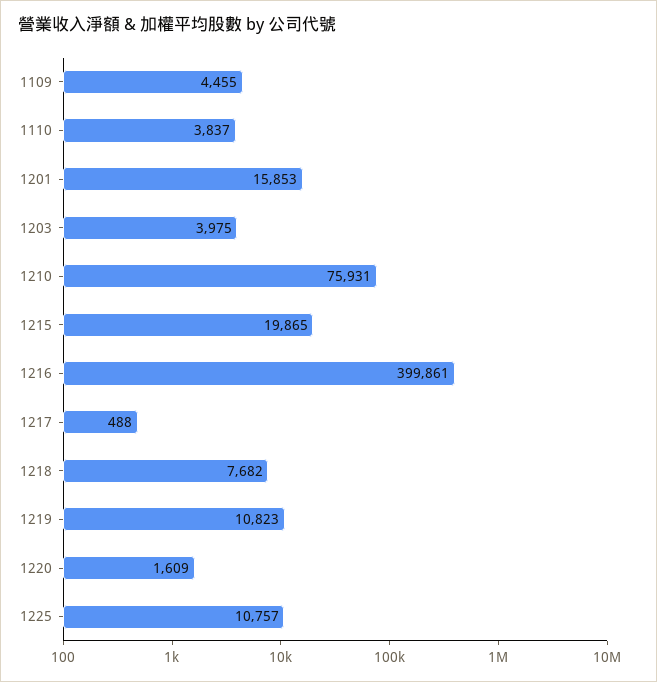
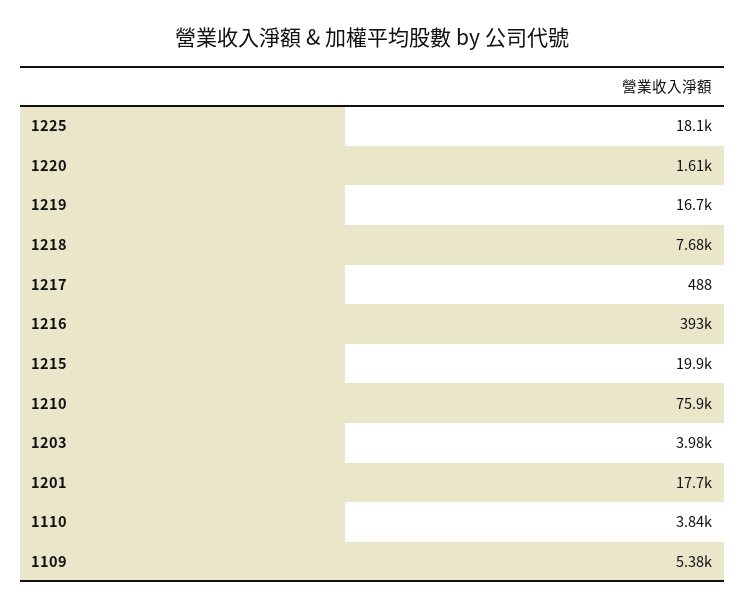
1109: 4455 -> 5380
1201: 15853 -> 17700
1216: 399861 -> 393000
1219: 10823 -> 16700
1225: 10757 -> 18100

